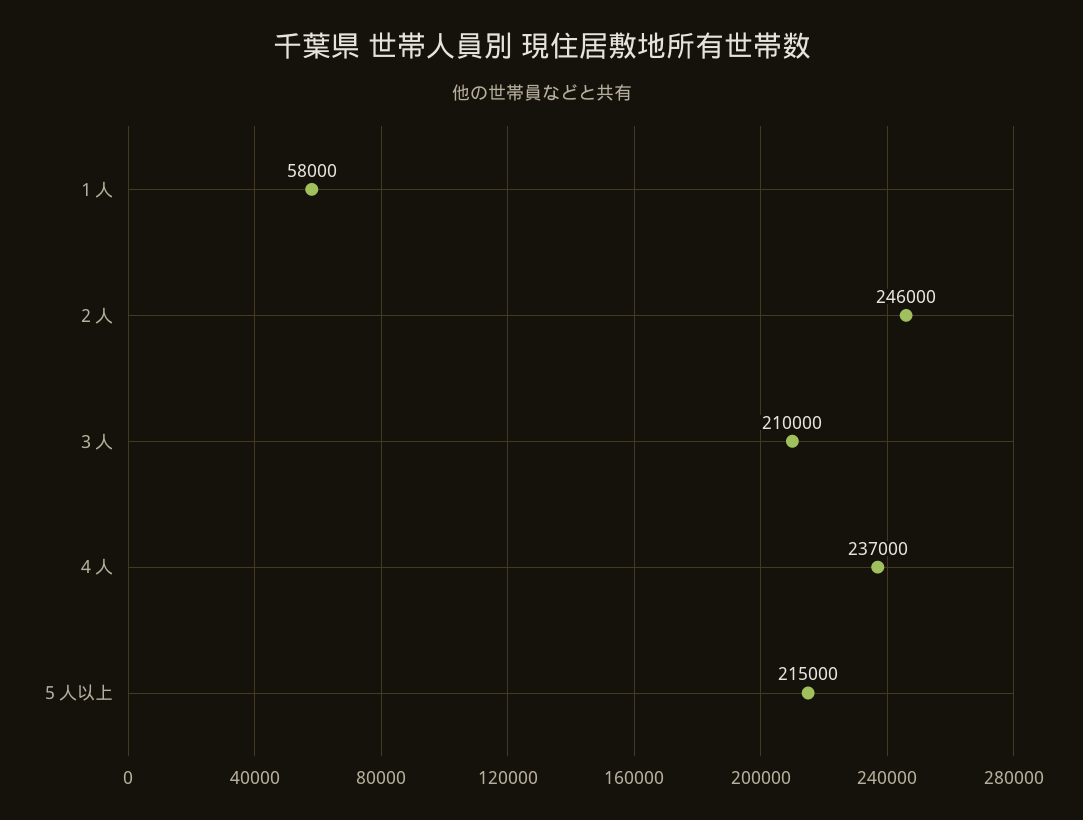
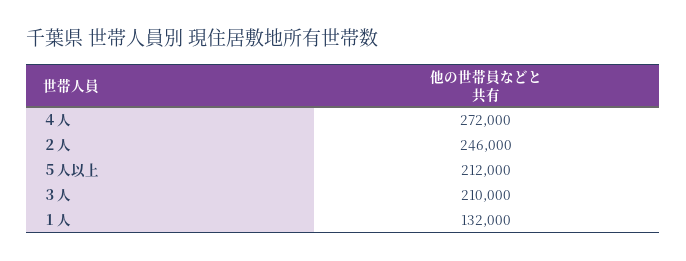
１人: 58000 -> 132000
４人: 237000 -> 272000
５人以上: 215000 -> 212000

